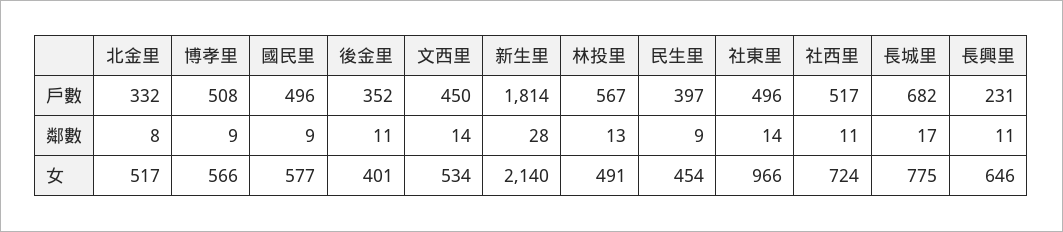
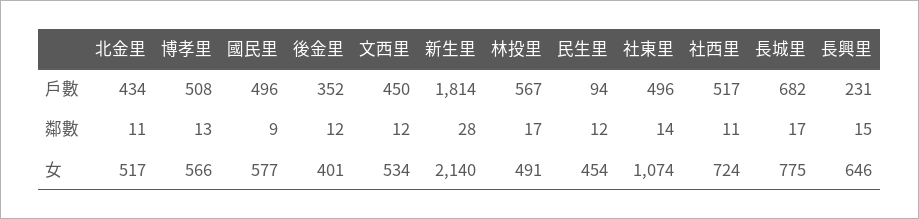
北金里, 戶數: 332 -> 434
民生里, 戶數: 397 -> 94
北金里, 鄰數: 8 -> 11
博孝里, 鄰數: 9 -> 13
後金里, 鄰數: 11 -> 12
文西里, 鄰數: 14 -> 12
林投里, 鄰數: 13 -> 17
民生里, 鄰數: 9 -> 12
長興里, 鄰數: 11 -> 15
社東里, 女: 966 -> 1074

